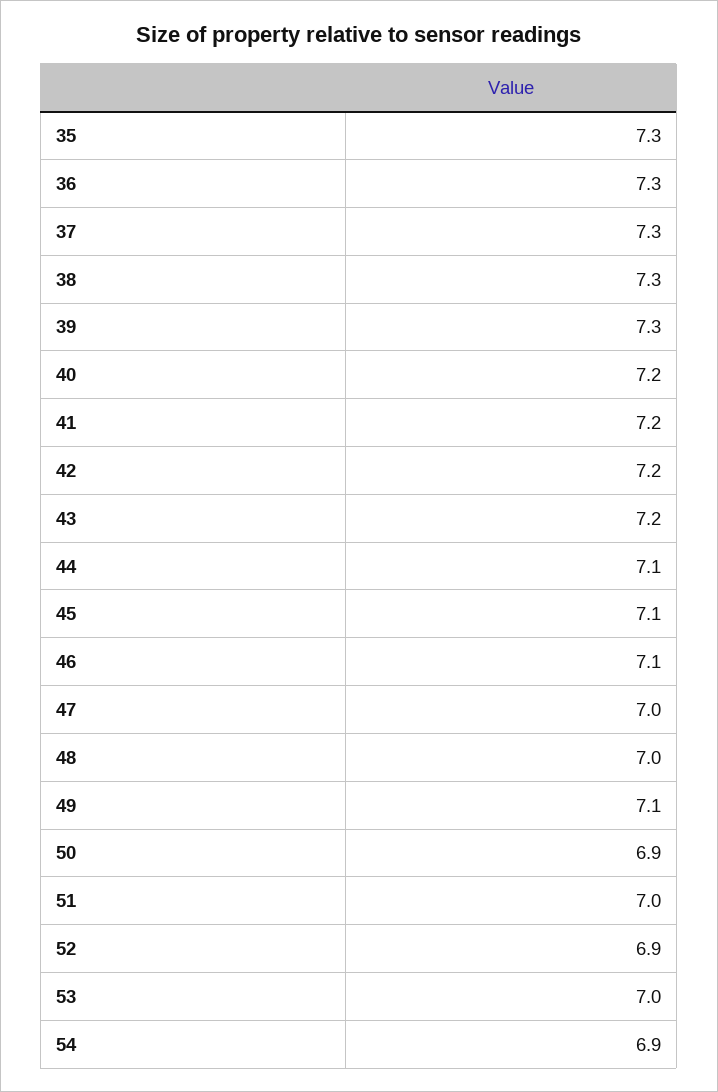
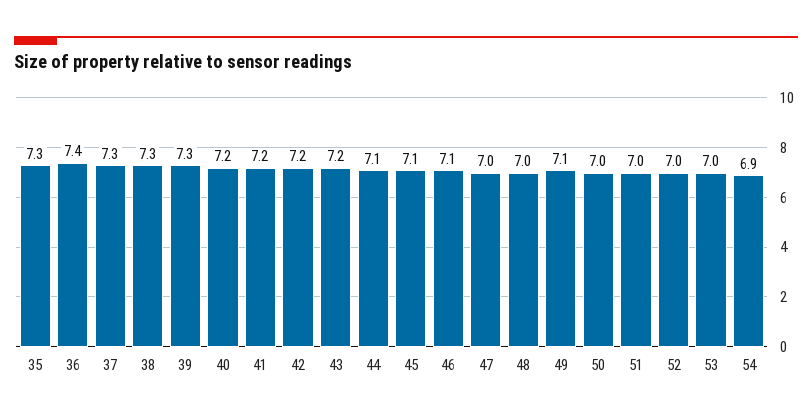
36: 7.3 -> 7.4
50: 6.9 -> 7
52: 6.9 -> 7

